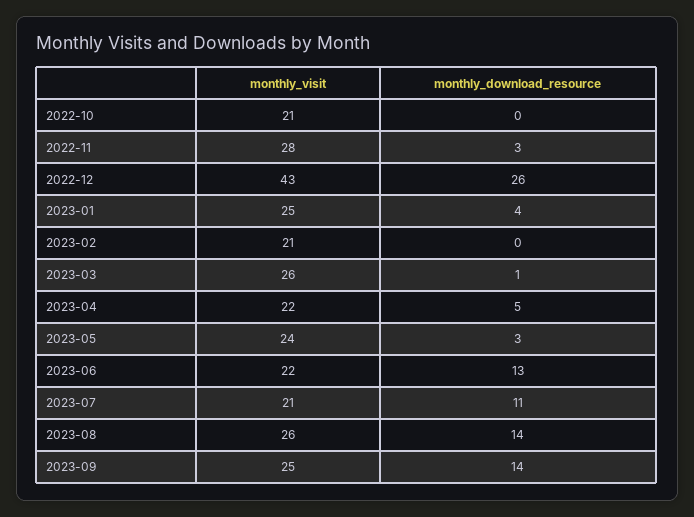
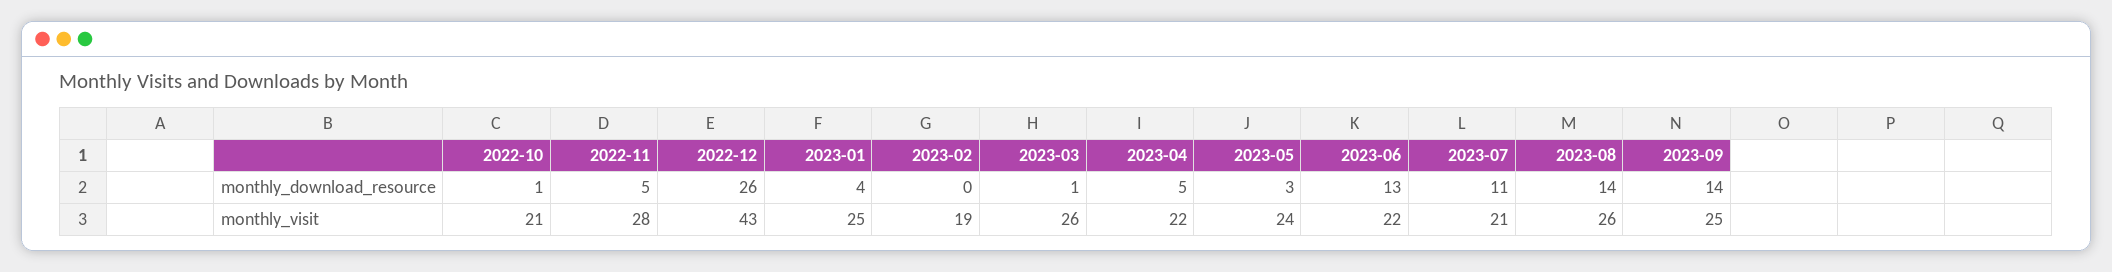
monthly_download_resource, 2022-10: 0 -> 1
monthly_download_resource, 2022-11: 3 -> 5
monthly_visit, 2023-02: 21 -> 19

